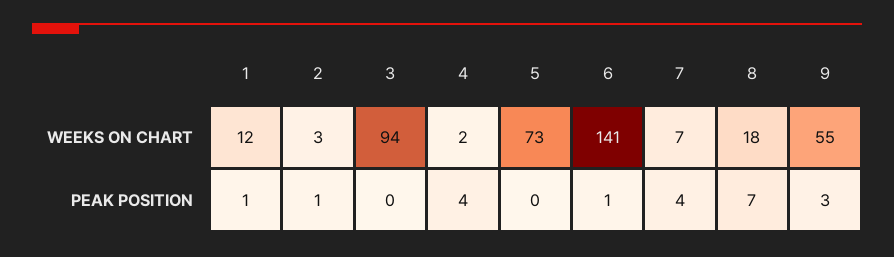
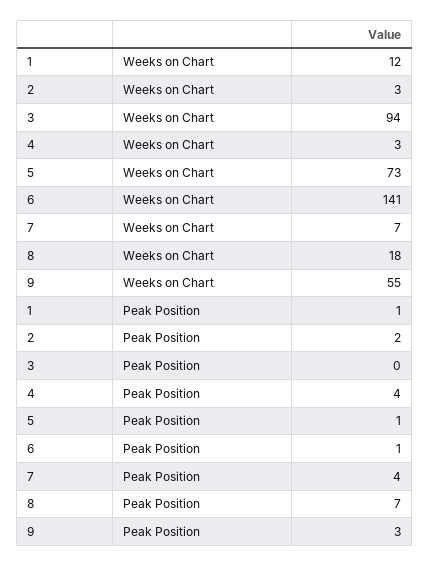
4, WEEKS ON CHART: 2 -> 3
2, PEAK POSITION: 1 -> 2
5, PEAK POSITION: 0 -> 1

